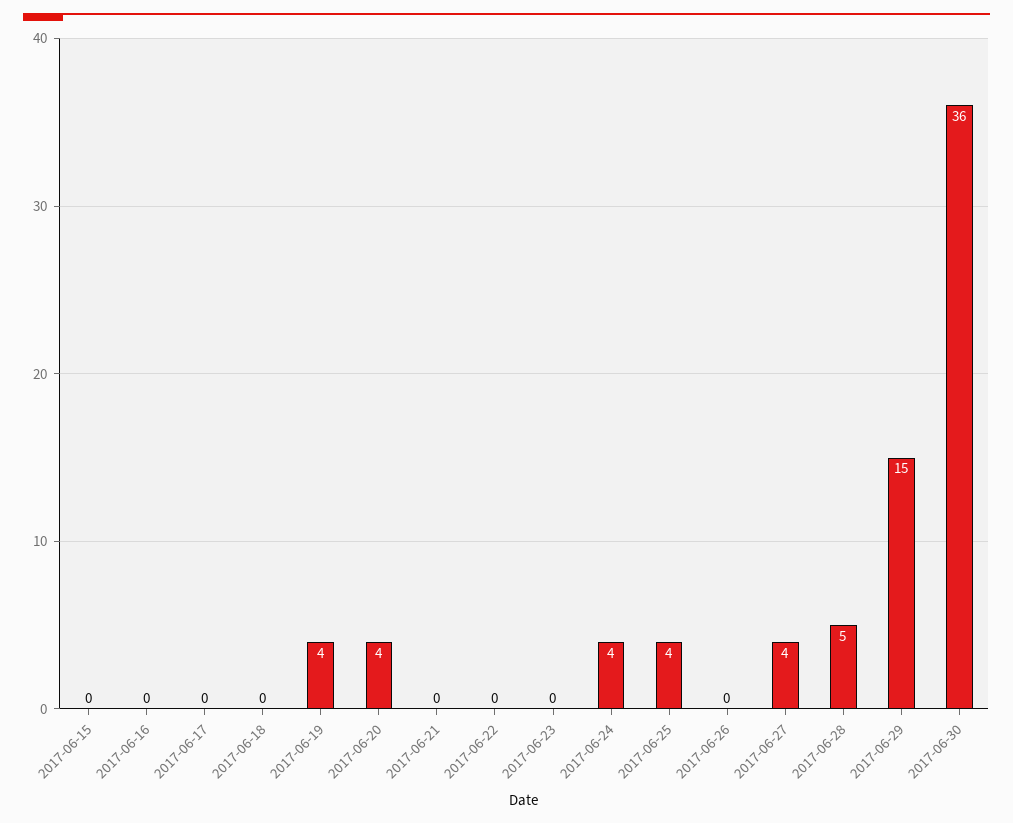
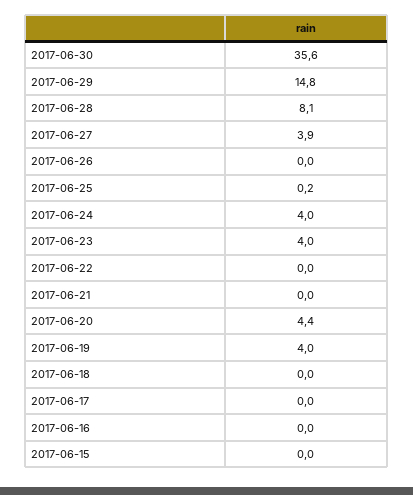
2017-06-23: 0 -> 4
2017-06-25: 4 -> 0.2
2017-06-28: 5 -> 8.1

